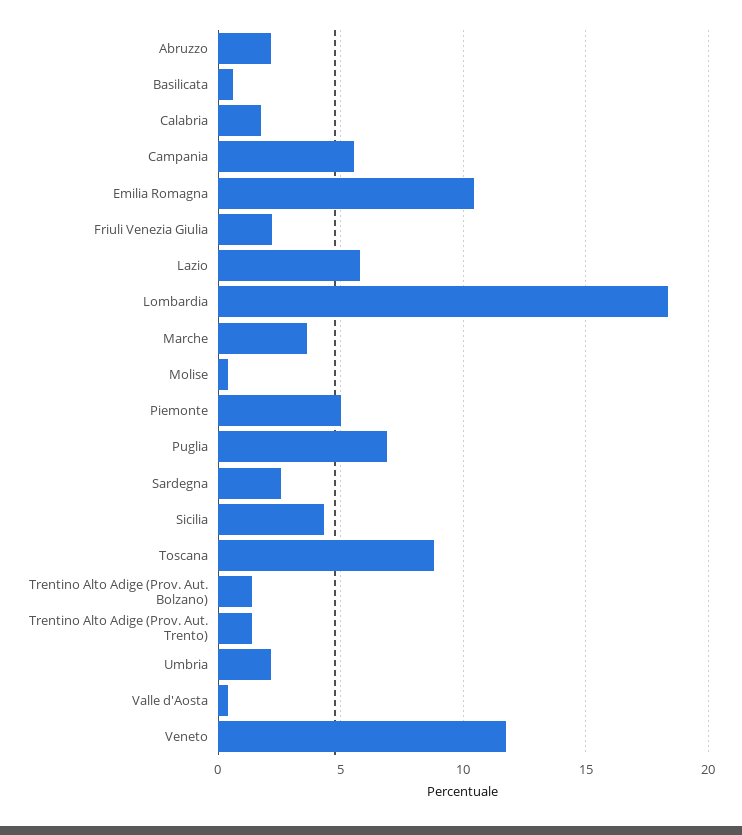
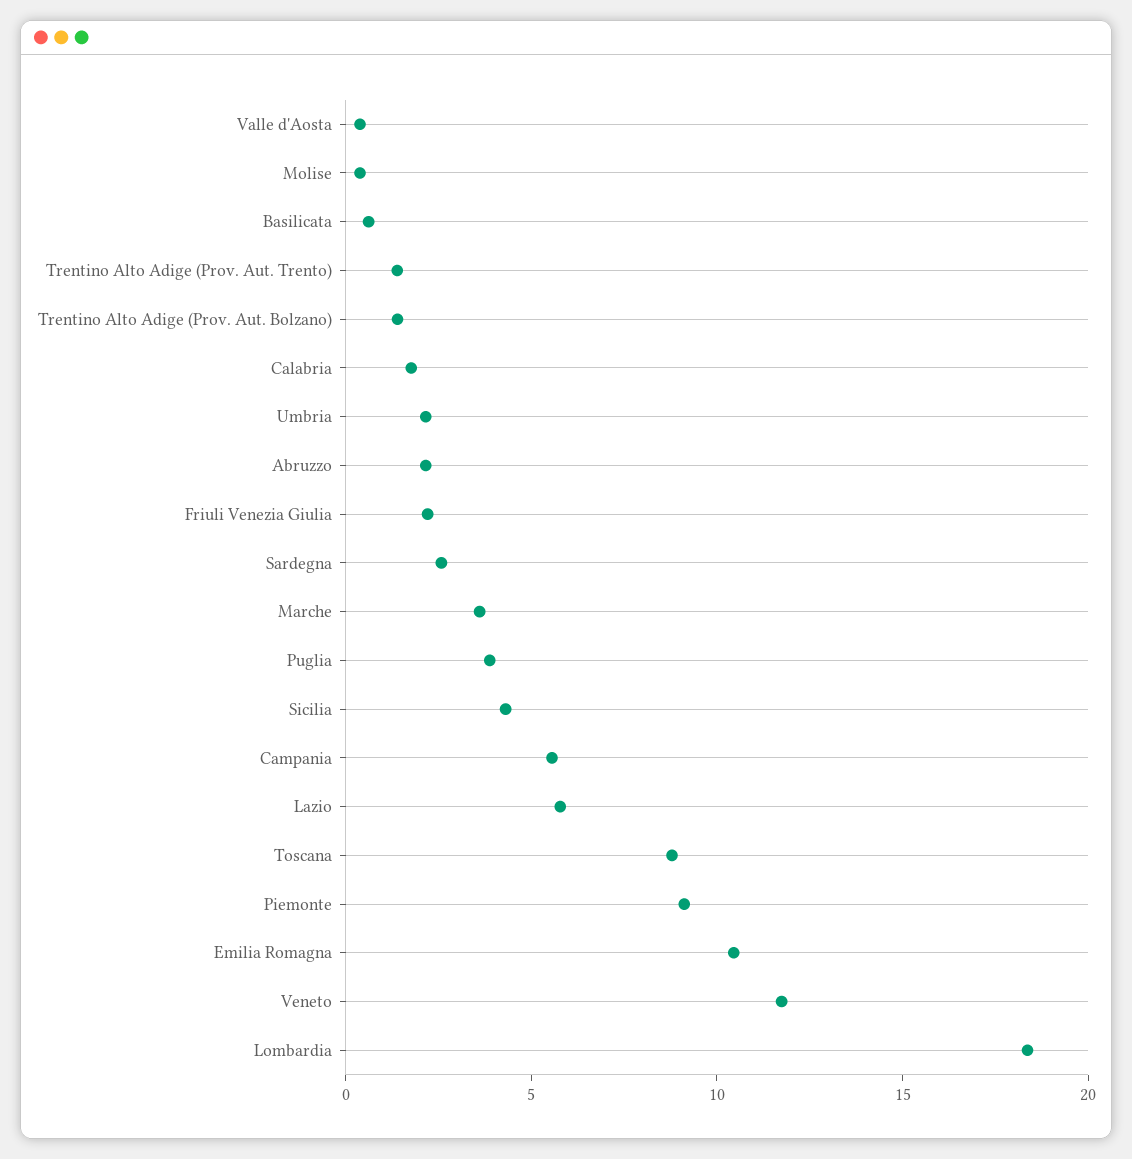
Piemonte: 5 -> 9
Puglia: 7 -> 4

